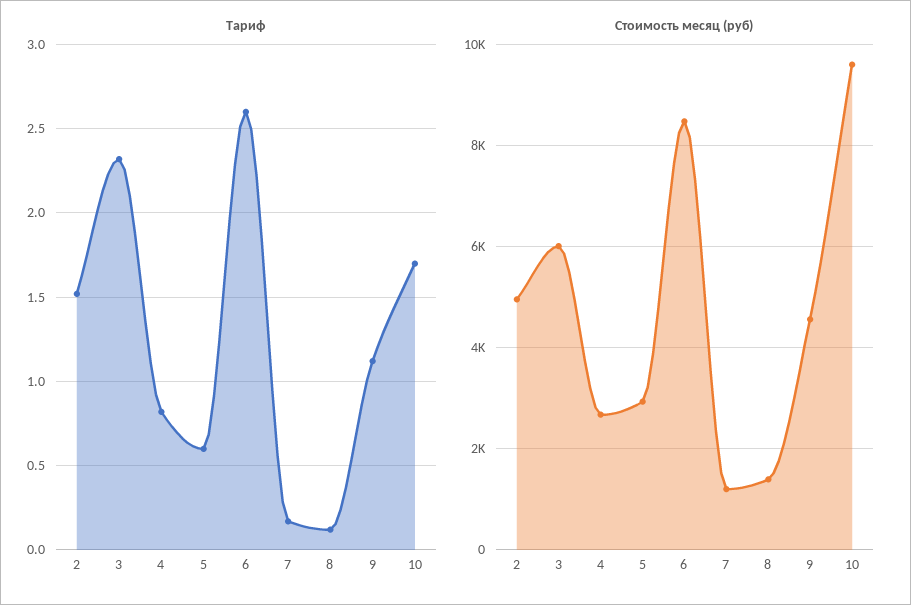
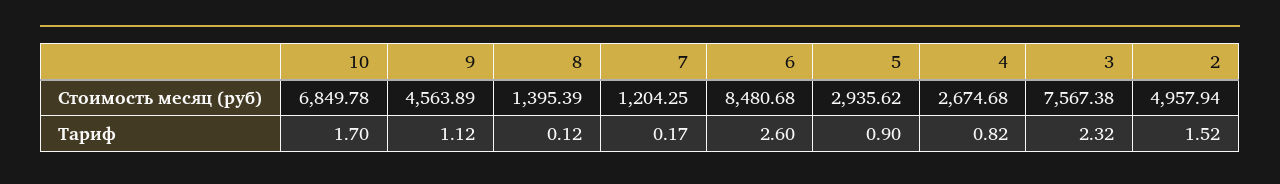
Тариф, 5: 0.6 -> 0.9
Стоимость месяц (руб), 3: 6000 -> 7567.38
Стоимость месяц (руб), 10: 9600 -> 6849.78

